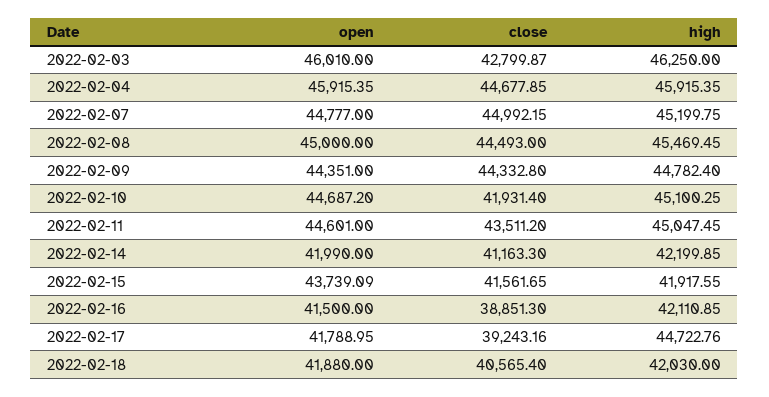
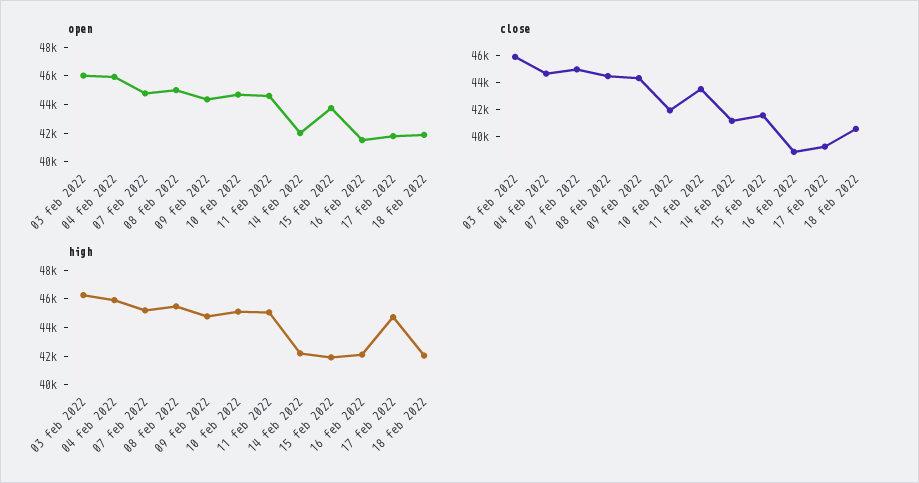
close, 2022-02-03: 42799.87 -> 46000

